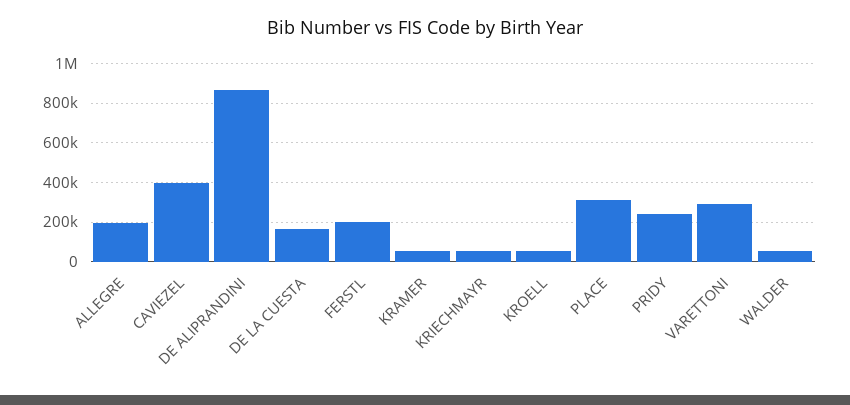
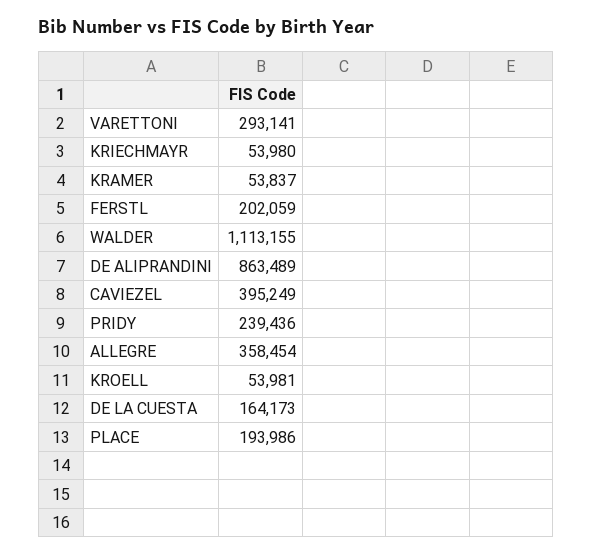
ALLEGRE: 200000 -> 358454
PLACE: 300000 -> 193986
WALDER: 50000 -> 1113155

